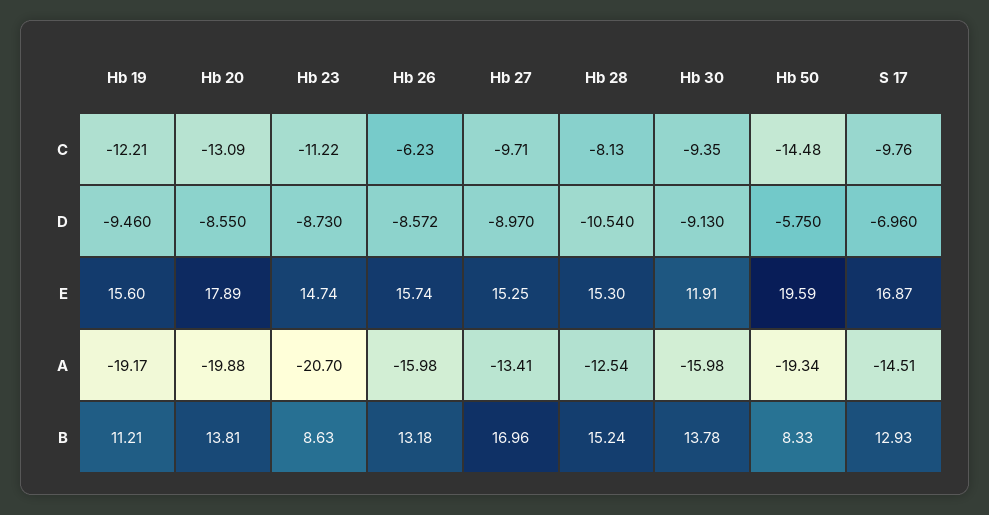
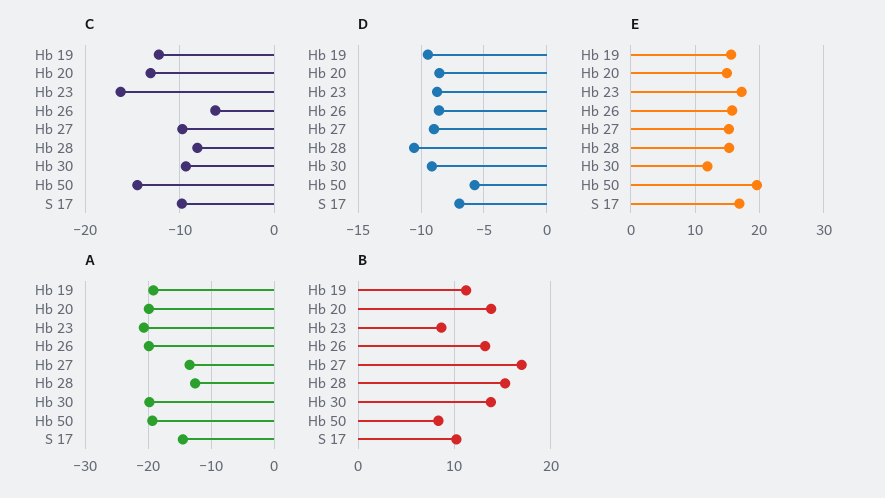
C, Hb 23: -11.22 -> -16
E, Hb 20: 17.89 -> 15
E, Hb 23: 14.74 -> 17
A, Hb 26: -15.98 -> -20
A, Hb 30: -15.98 -> -20
B, S 17: 12.93 -> 10

